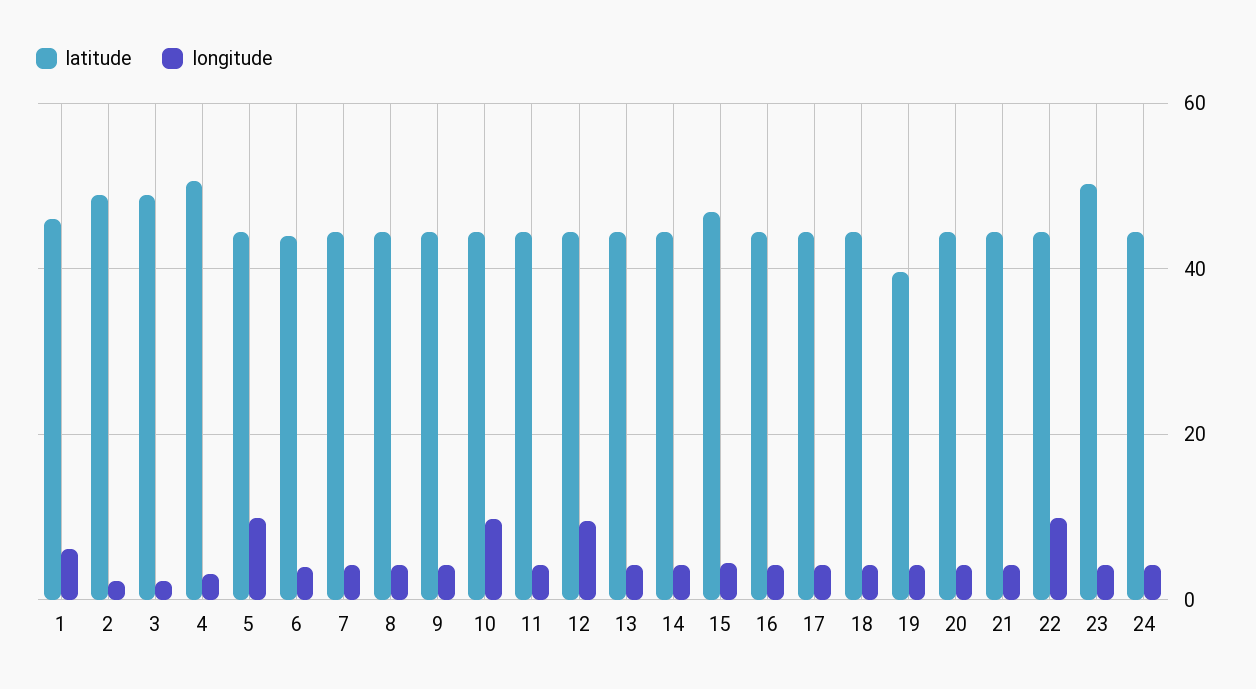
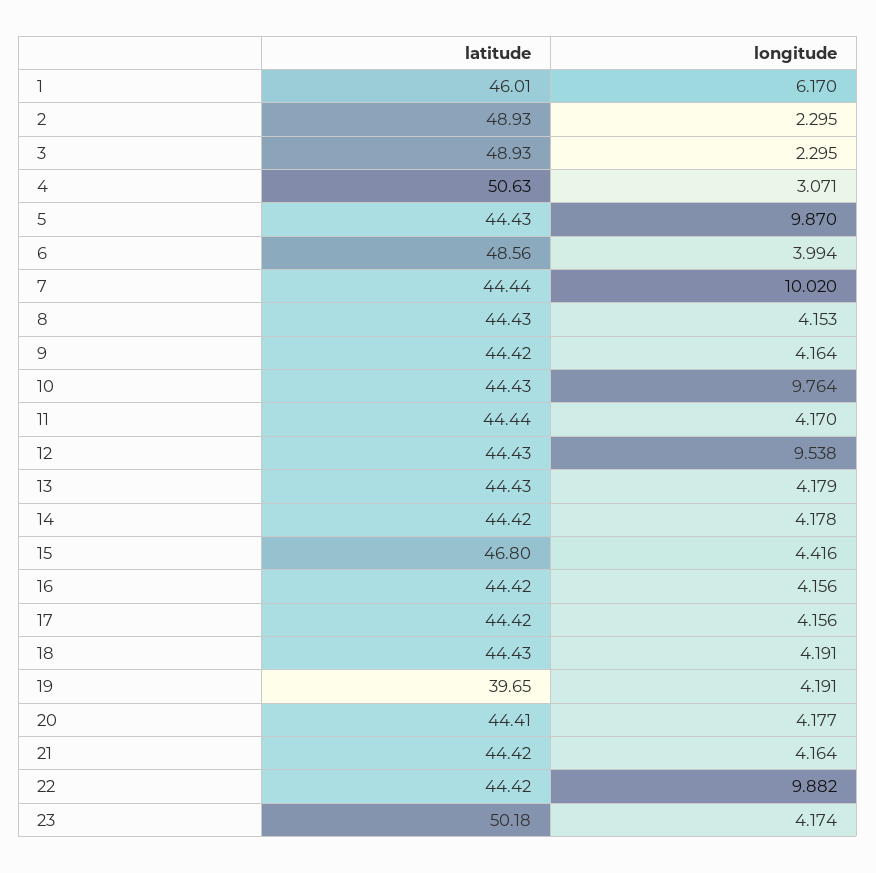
latitude, 6: 44 -> 48.56
longitude, 7: 4 -> 10.02
latitude, 24: 44 -> none
longitude, 24: 4 -> none

